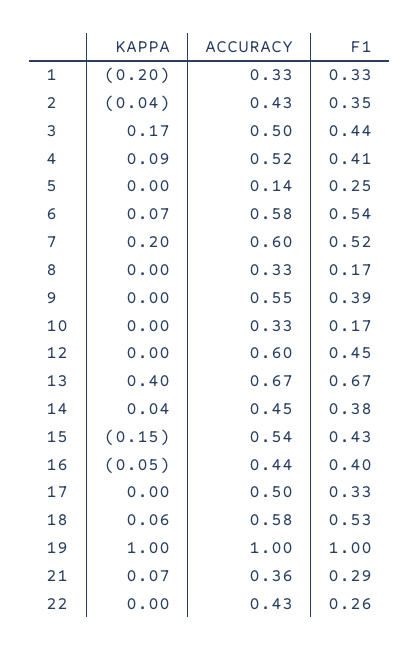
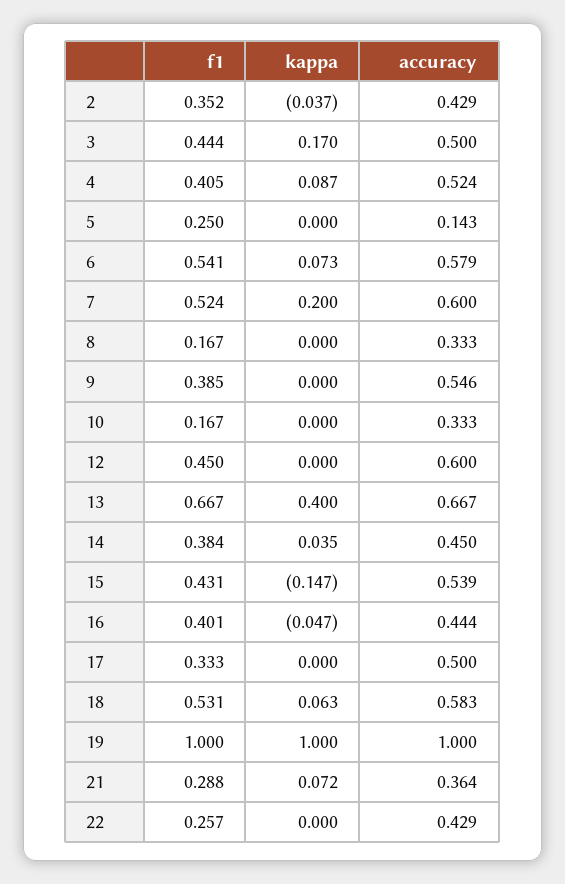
KAPPA, 1: -0.2 -> none
ACCURACY, 1: 0.33 -> none
F1, 1: 0.33 -> none

